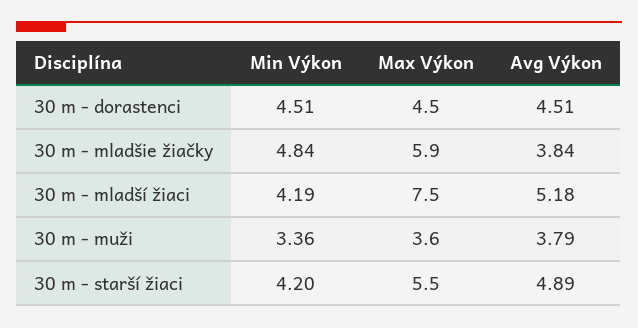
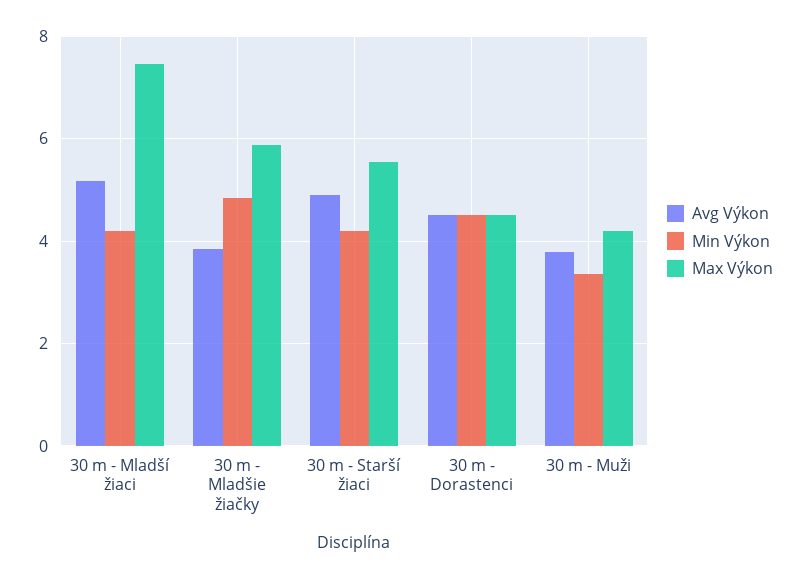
Max Výkon, 30 m - muži: 3.6 -> 4.2

